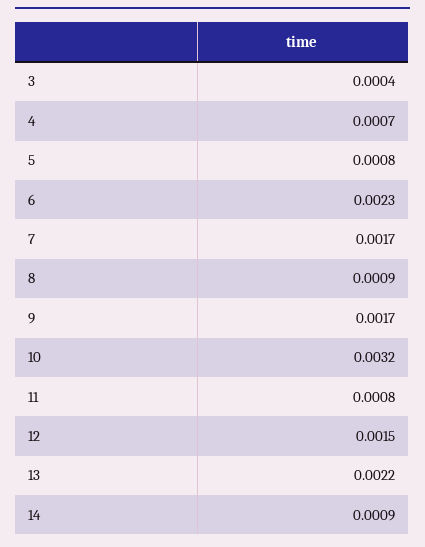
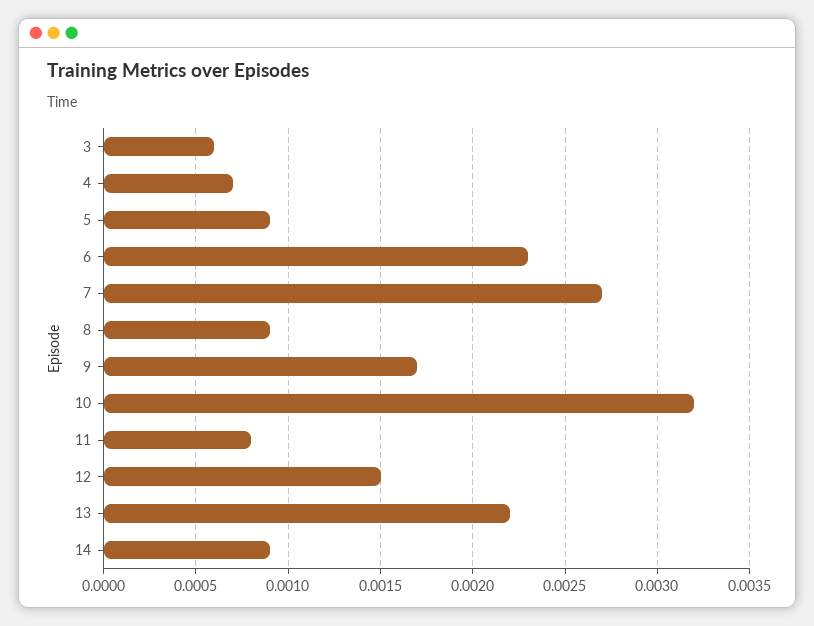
3: 0.0004 -> 0.0006
5: 0.0008 -> 0.0009
7: 0.0017 -> 0.0027

